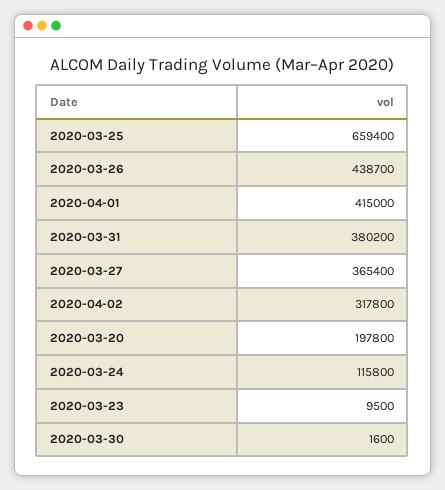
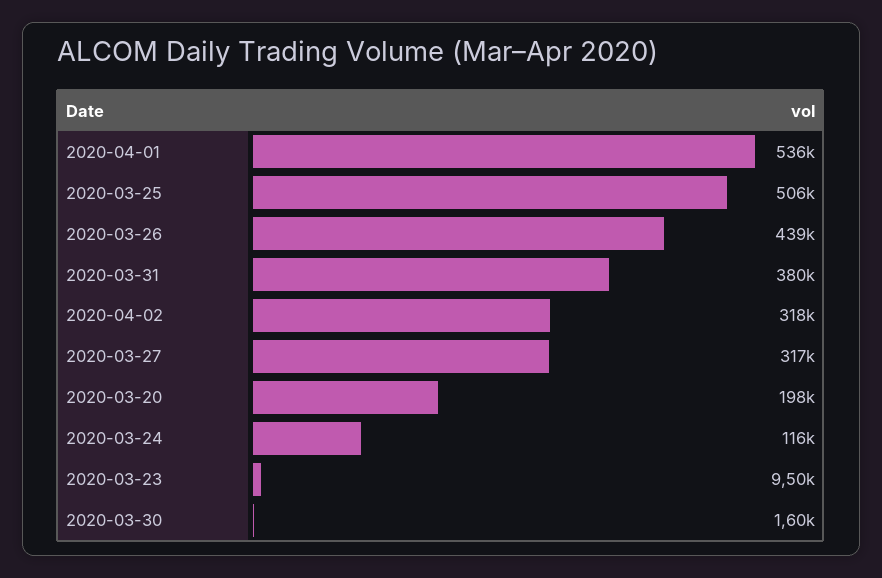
2020-03-25: 659400 -> 506000
2020-04-01: 415000 -> 536000
2020-03-27: 365400 -> 317000

